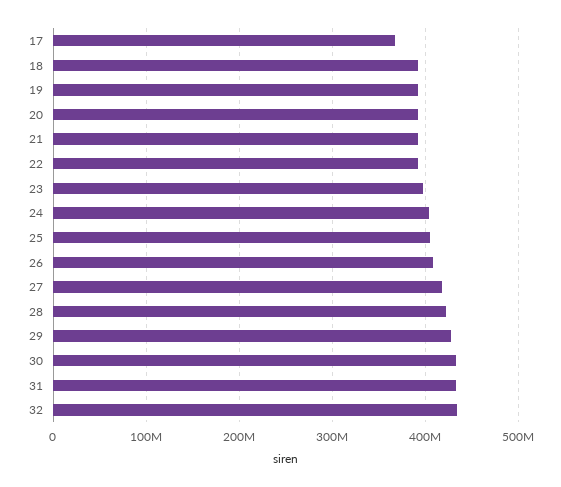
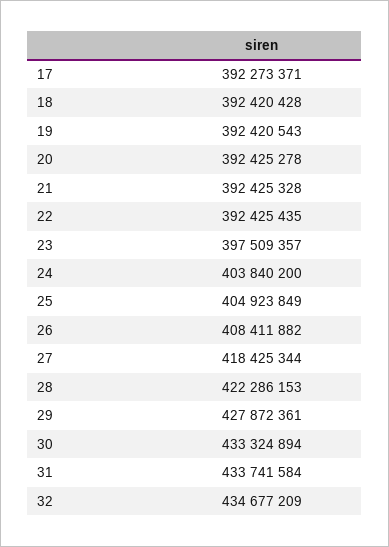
17: 370000000 -> 392273371

